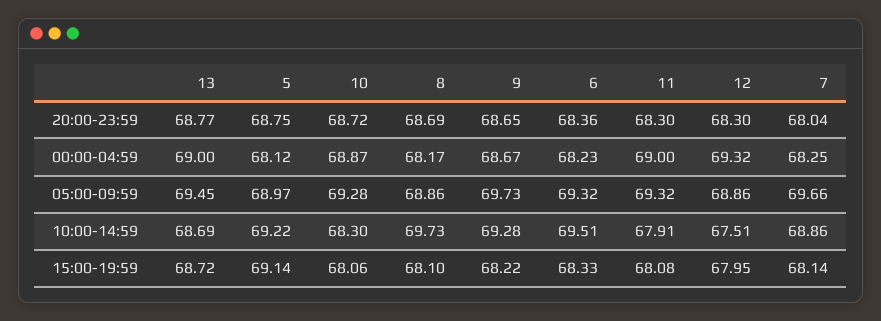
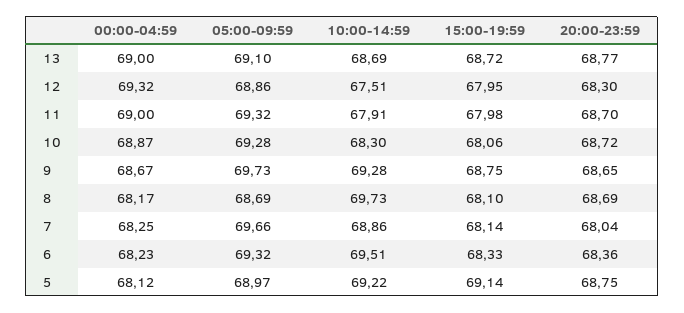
11, 20:00-23:59: 68.3 -> 68.7
13, 05:00-09:59: 69.45 -> 69.1
8, 05:00-09:59: 68.86 -> 68.69
9, 15:00-19:59: 68.22 -> 68.75
11, 15:00-19:59: 68.08 -> 67.98

